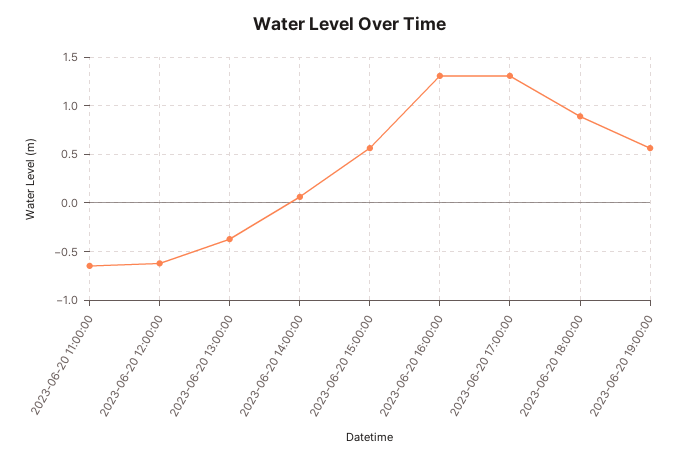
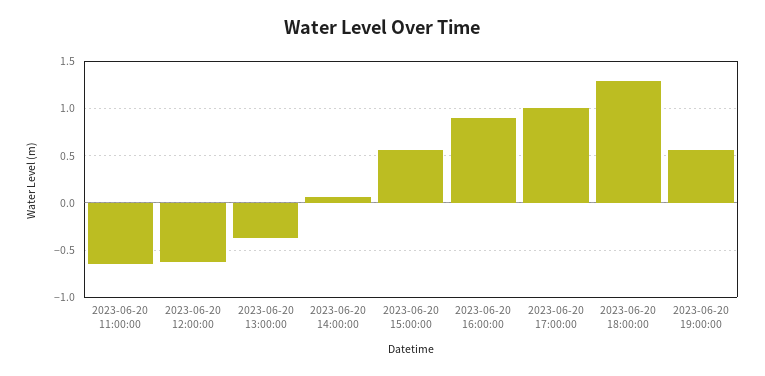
2023-06-20 16:00:00: 1.3 -> 0.9
2023-06-20 17:00:00: 1.3 -> 1
2023-06-20 18:00:00: 0.9 -> 1.3

